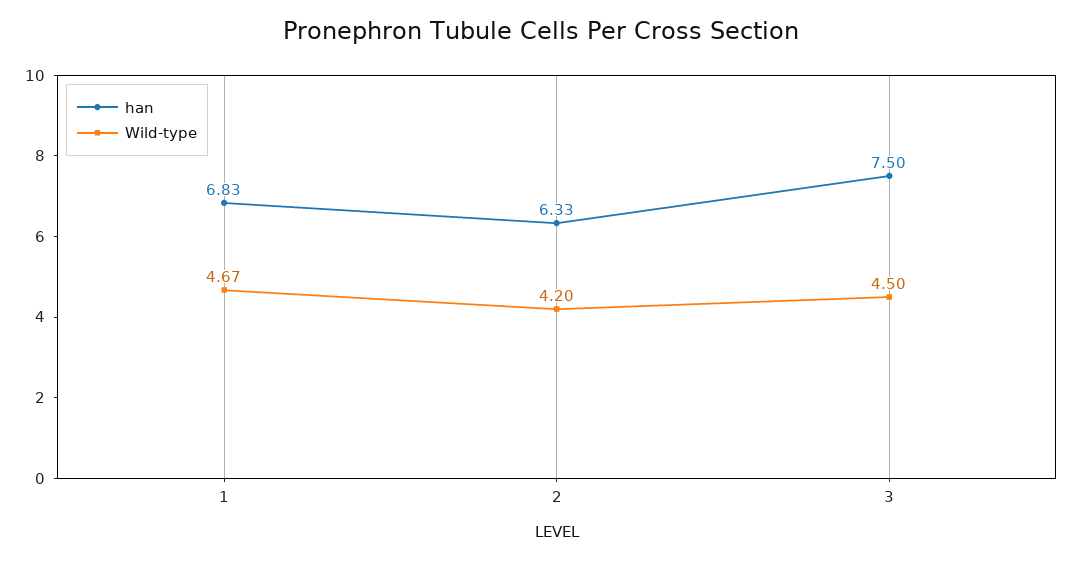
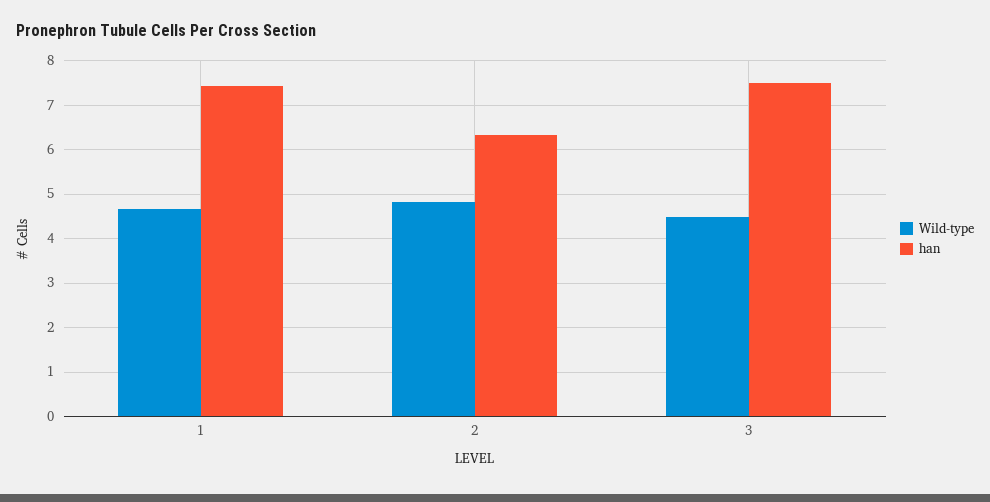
han, 1: 6.83 -> 7.4
Wild-type, 2: 4.2 -> 4.8

